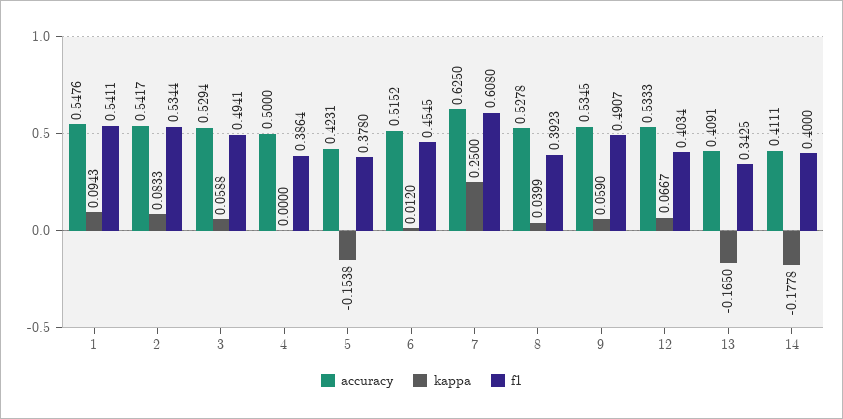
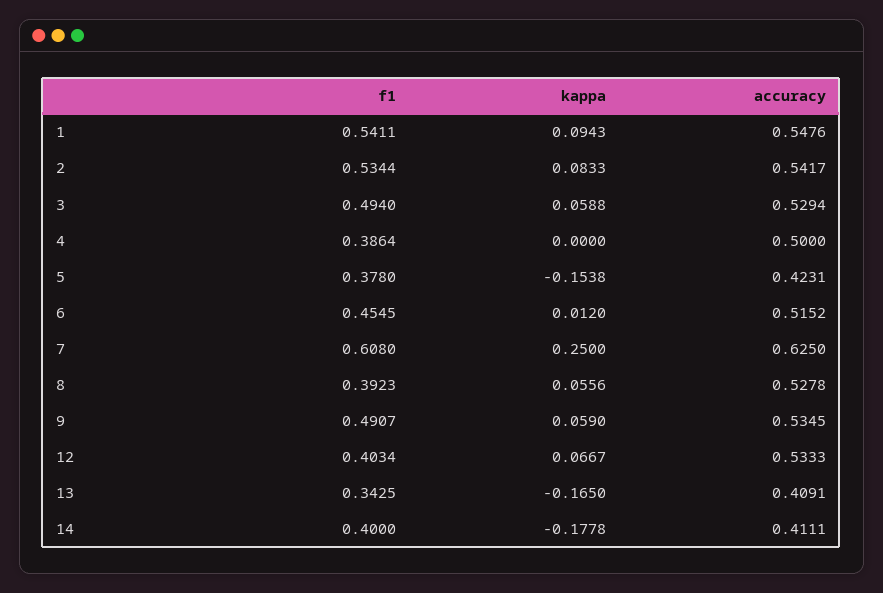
f1, 3: 0.4941 -> 0.494
kappa, 8: 0.0399 -> 0.0556

